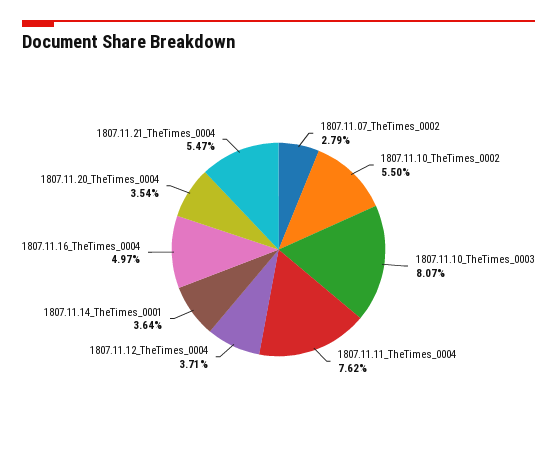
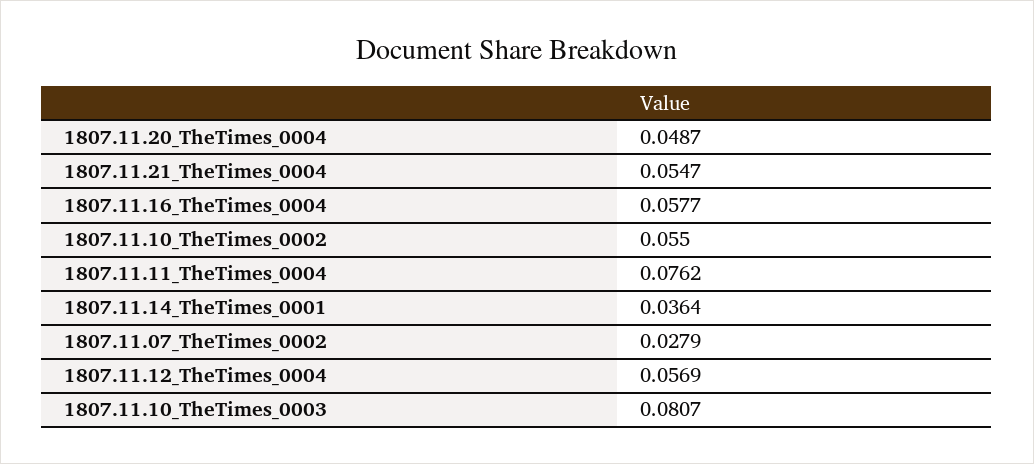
1807.11.12_TheTimes_0004: 0.0371 -> 0.0569
1807.11.16_TheTimes_0004: 0.0497 -> 0.0577
1807.11.20_TheTimes_0004: 0.0354 -> 0.0487

